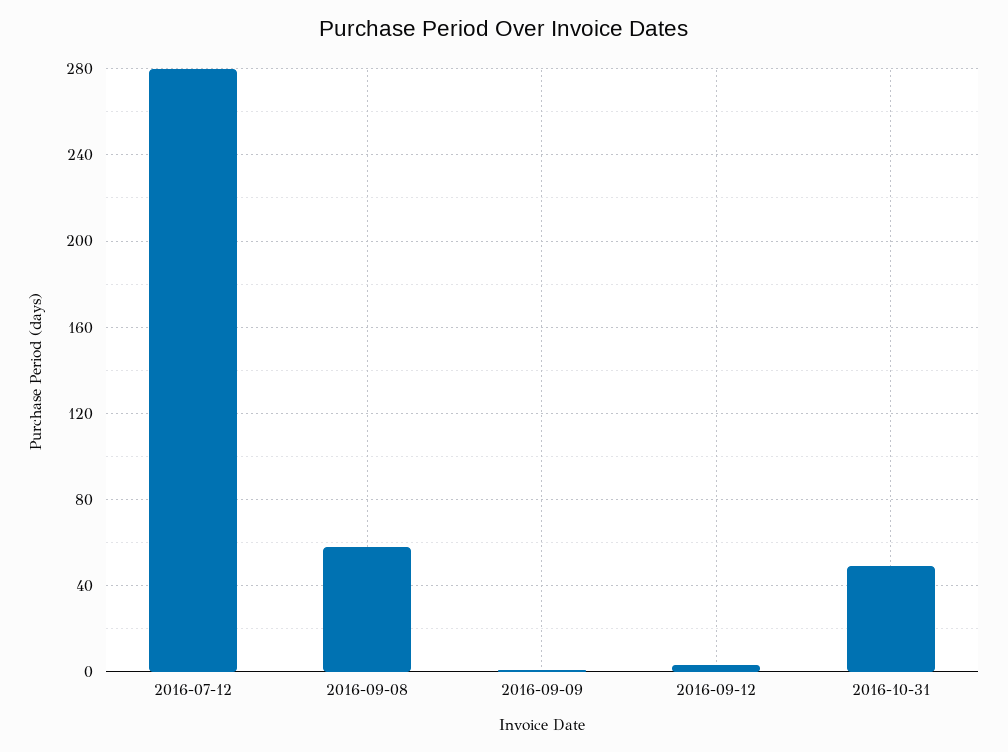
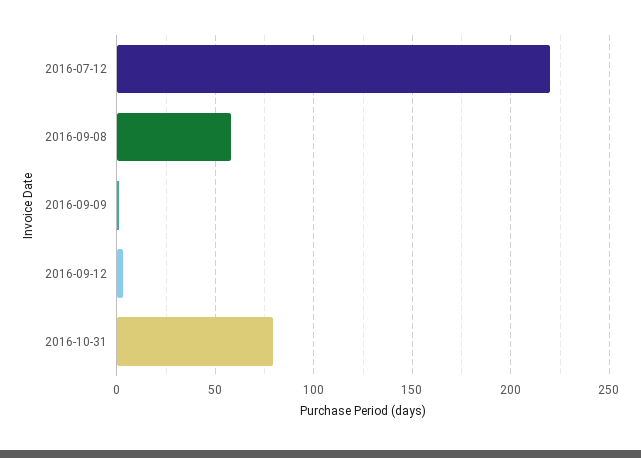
2016-07-12: 280 -> 220
2016-10-31: 50 -> 80

